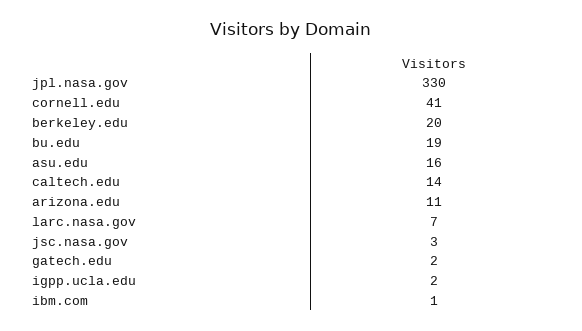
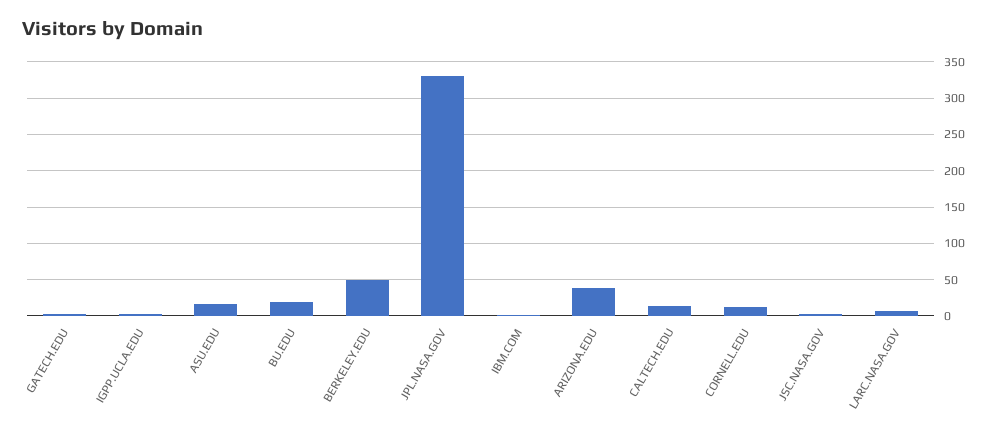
cornell.edu: 41 -> 10
berkeley.edu: 20 -> 50
arizona.edu: 11 -> 40

